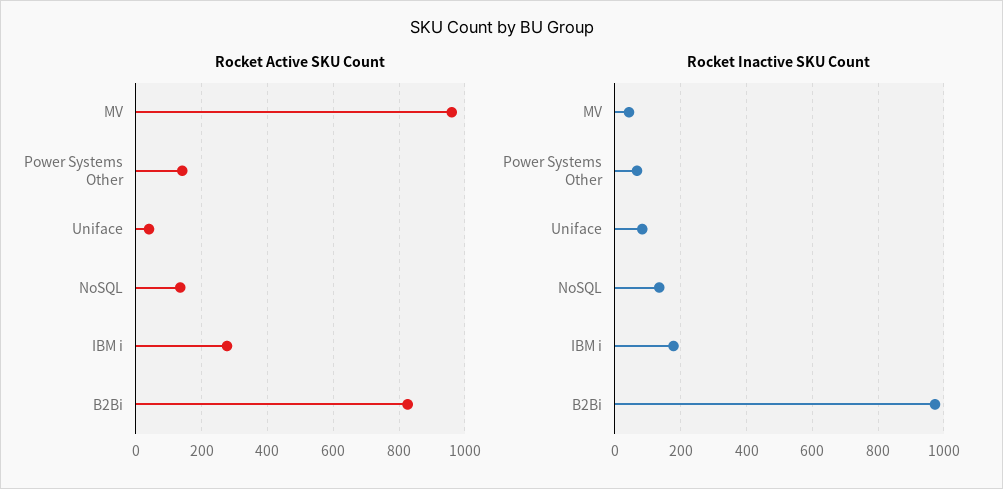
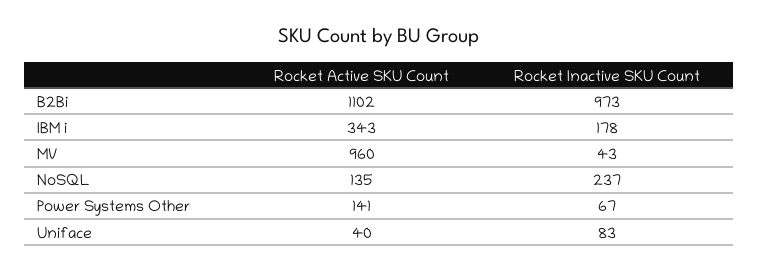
Rocket Active SKU Count, IBM i: 280 -> 343
Rocket Active SKU Count, B2Bi: 820 -> 1102
Rocket Inactive SKU Count, NoSQL: 140 -> 237

